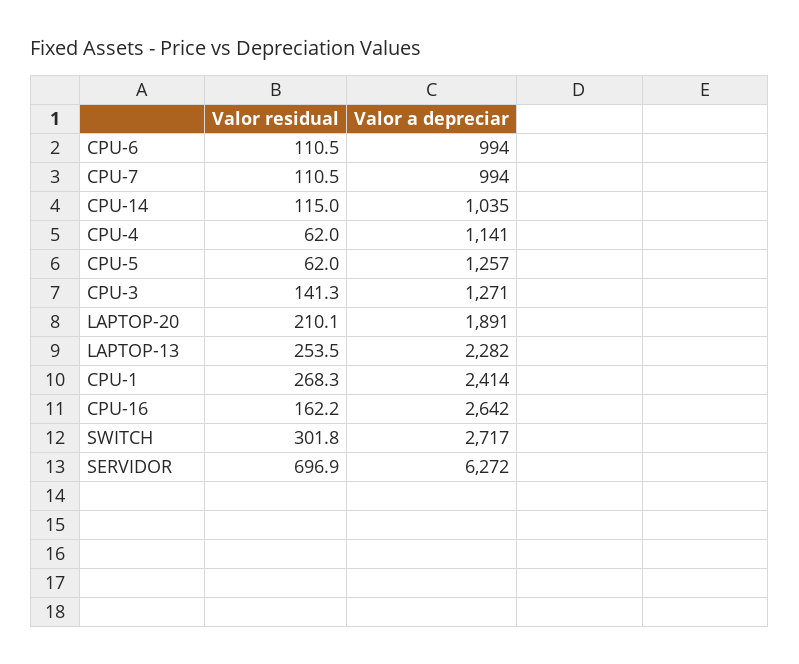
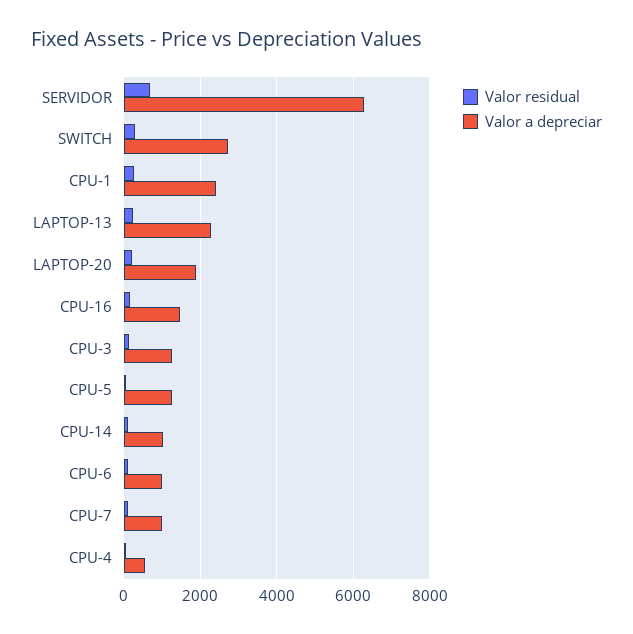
Valor a depreciar, CPU-4: 1141 -> 600
Valor a depreciar, CPU-16: 2642 -> 1400

